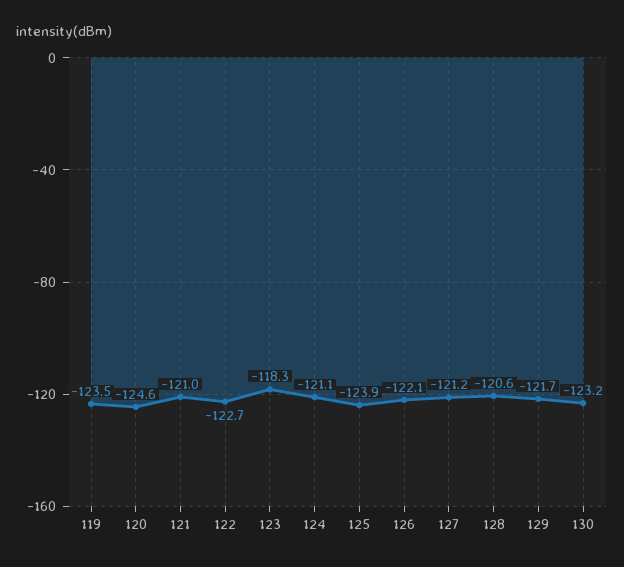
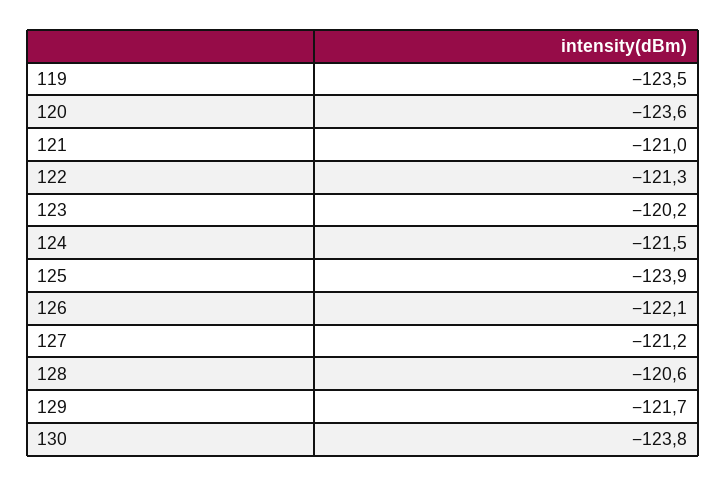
120: -124.6 -> -123.6
122: -122.7 -> -121.3
123: -118.3 -> -120.2
124: -121.1 -> -121.5
130: -123.2 -> -123.8

